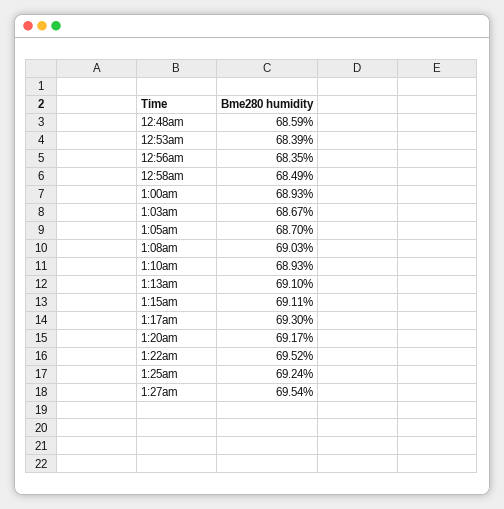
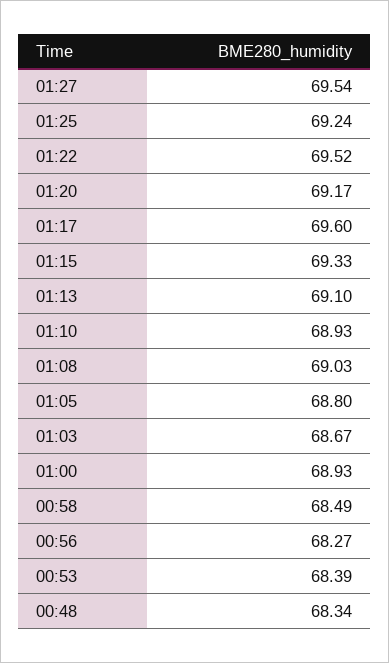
12:48am: 68.59 -> 68.34
12:56am: 68.35 -> 68.27
1:05am: 68.7 -> 68.8
1:15am: 69.11 -> 69.33
1:17am: 69.3 -> 69.6

